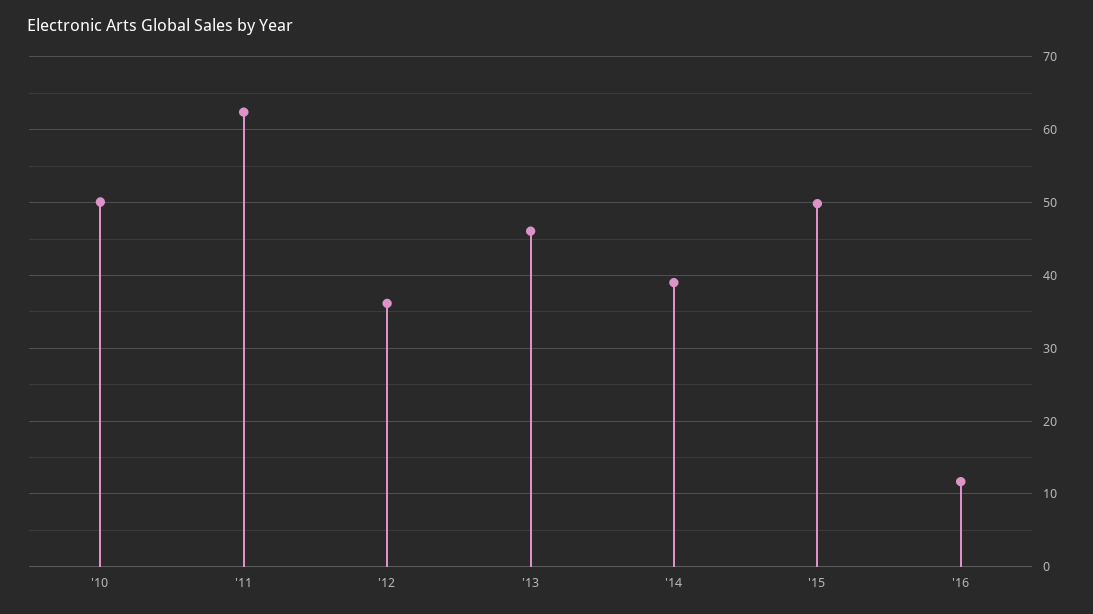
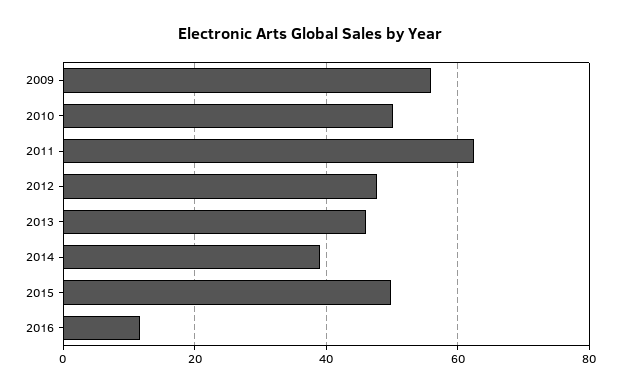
'12: 36 -> 48
2009: none -> 56

